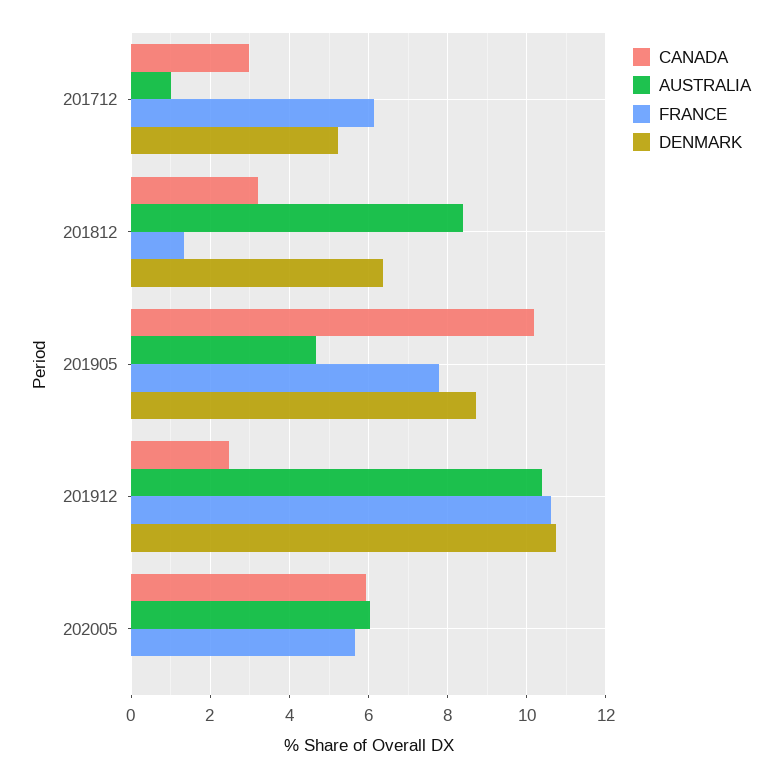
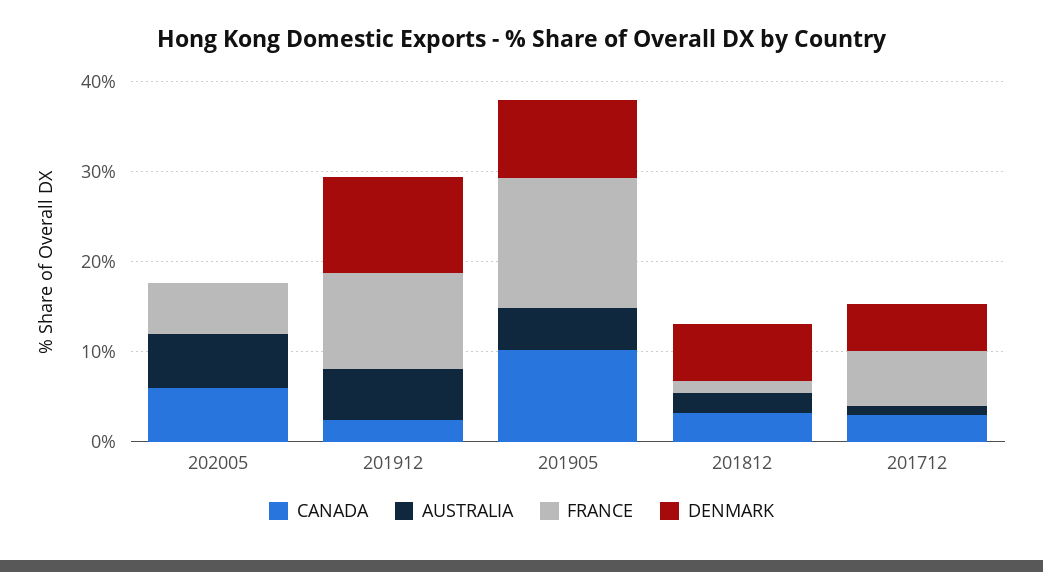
AUSTRALIA, 201812: 8.4 -> 2
FRANCE, 201905: 7.8 -> 14
AUSTRALIA, 201912: 10.4 -> 6

